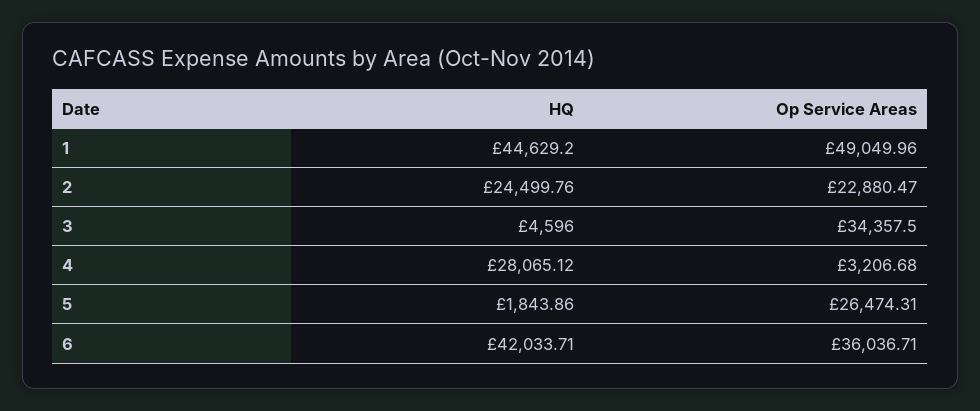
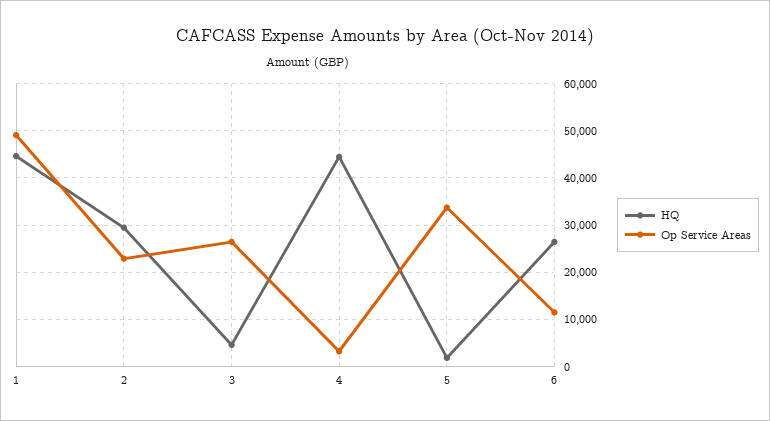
HQ, 2: 24499.76 -> 30000
Op Service Areas, 3: 34357.5 -> 26000
HQ, 4: 28065.12 -> 44000
Op Service Areas, 5: 26474.31 -> 34000
HQ, 6: 42033.71 -> 26000
Op Service Areas, 6: 36036.71 -> 12000

